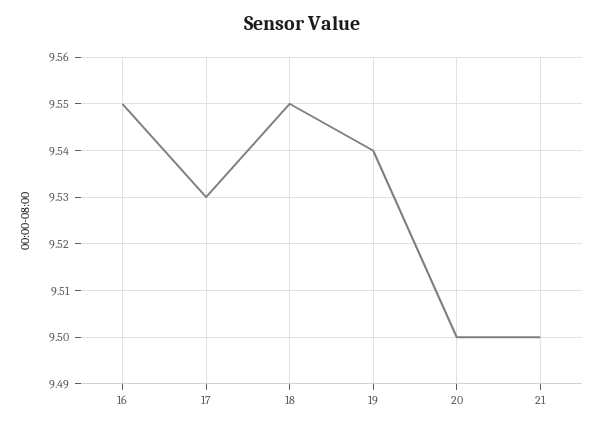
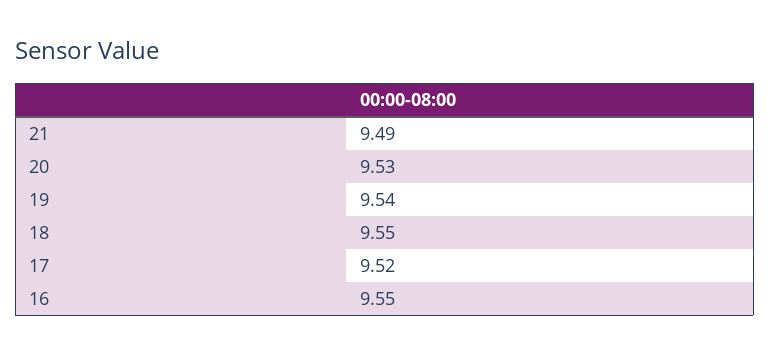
17: 9.53 -> 9.52
20: 9.5 -> 9.53
21: 9.5 -> 9.49

